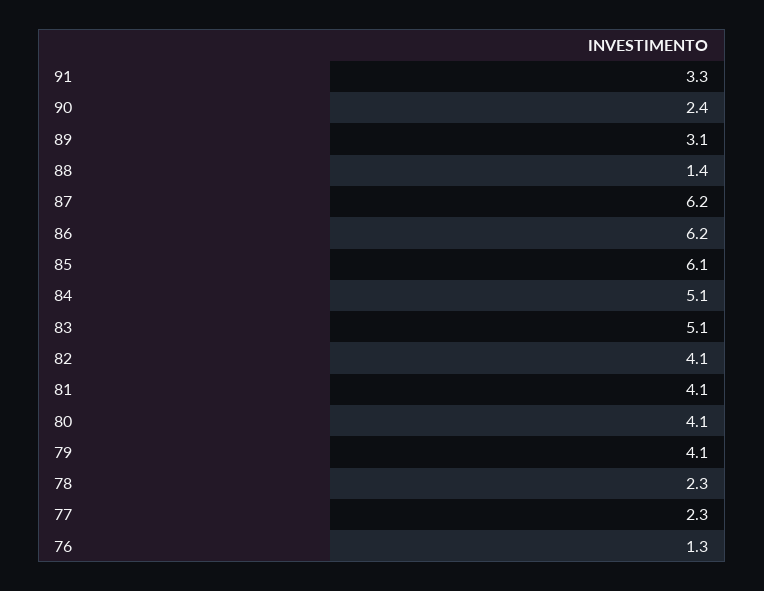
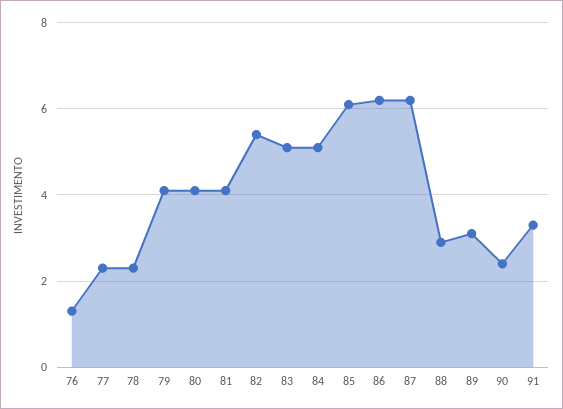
88: 1.4 -> 3
82: 4.1 -> 5.5

